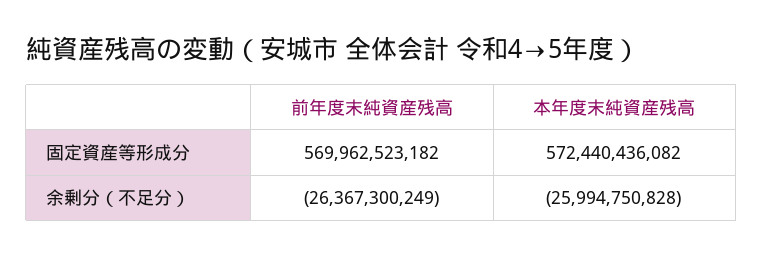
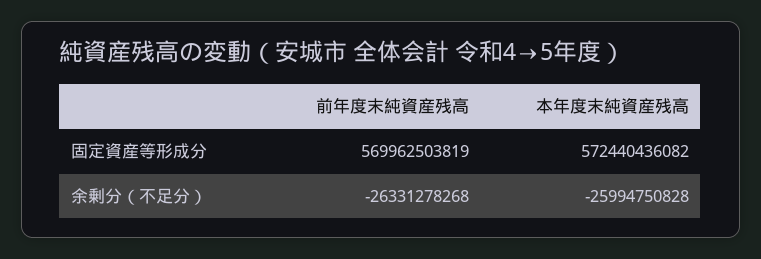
前年度末純資産残高, 固定資産等形成分: 569962523182 -> 569962503819
前年度末純資産残高, 余剰分（不足分）: -26367300249 -> -26331278268

